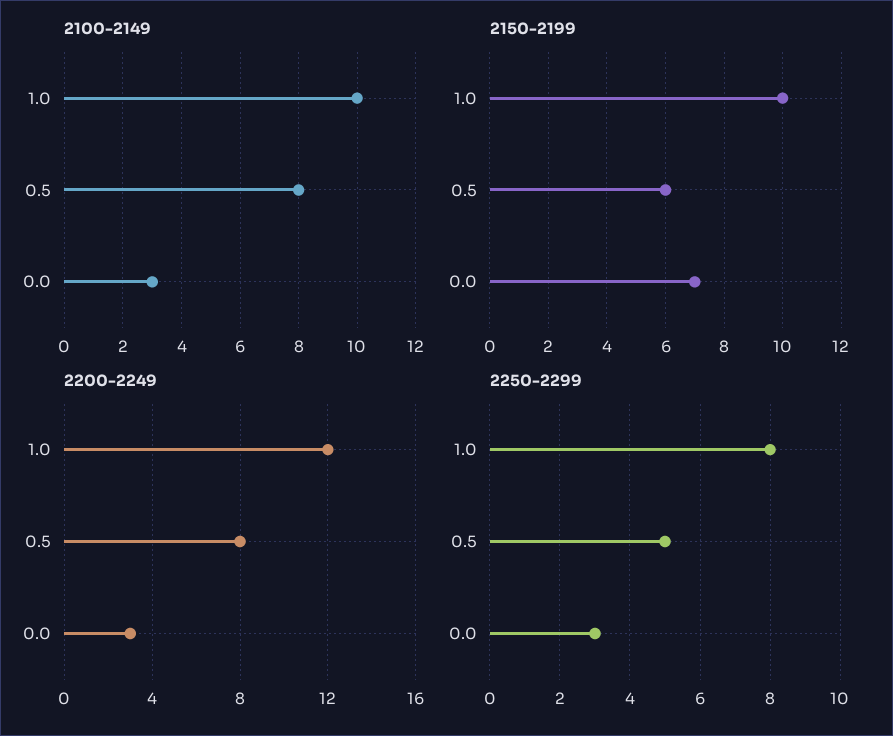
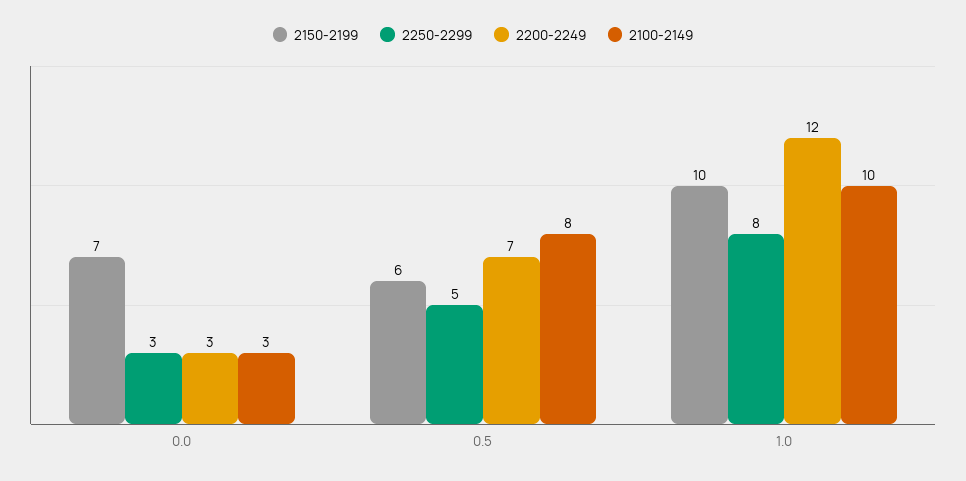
2200-2249, 0.5: 8 -> 7

